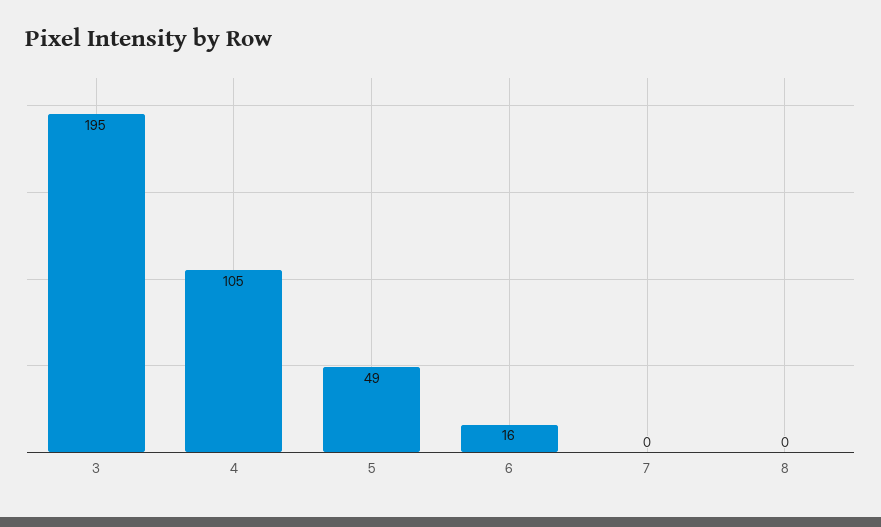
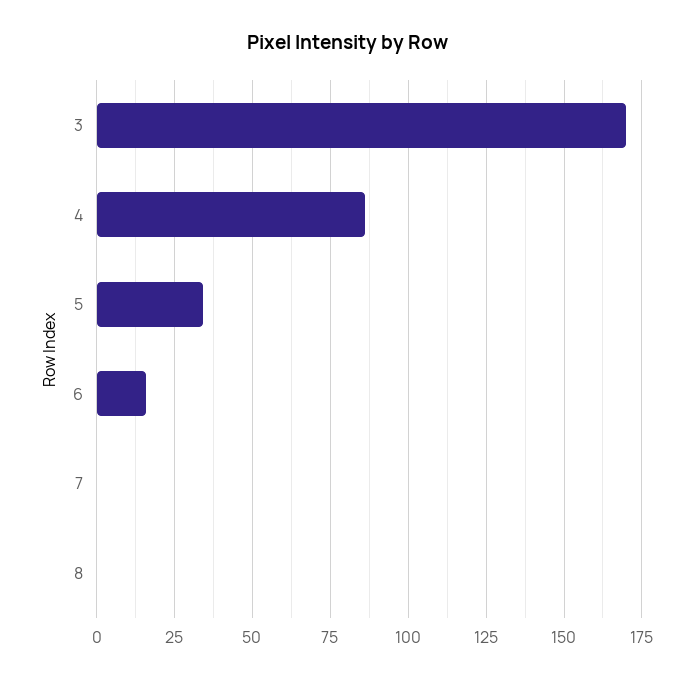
3: 195 -> 170
4: 105 -> 85
5: 49 -> 35

